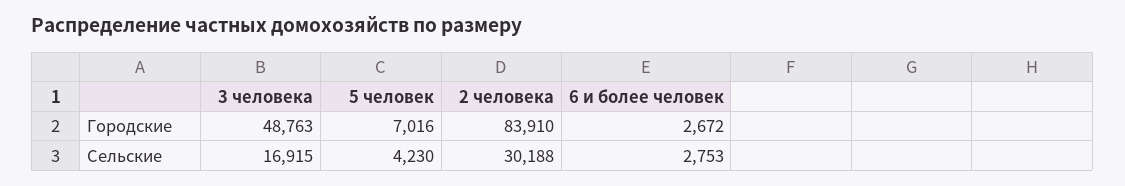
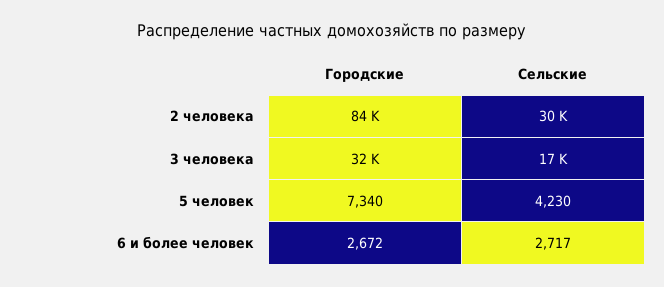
3 человека, Городские: 48763 -> 32000
5 человек, Городские: 7016 -> 7340
6 и более человек, Сельские: 2753 -> 2717

